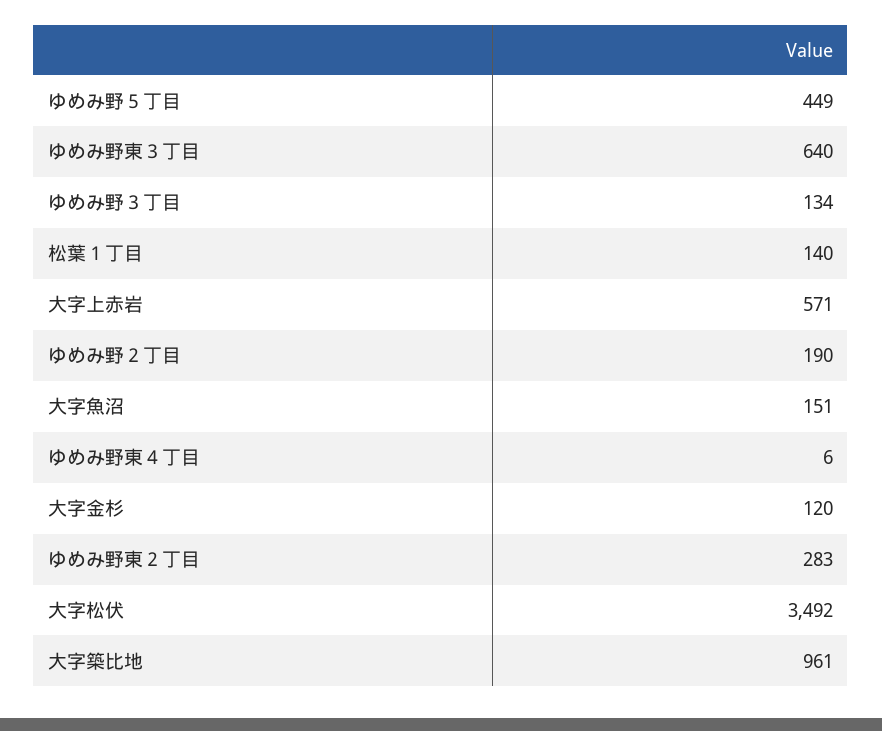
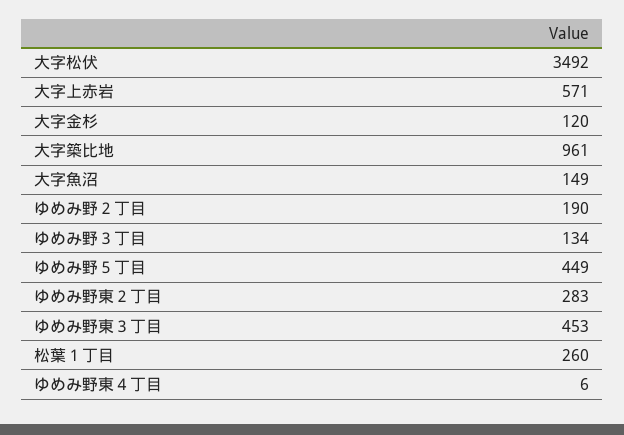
ゆめみ野東３丁目: 640 -> 453
松葉１丁目: 140 -> 260
大字魚沼: 151 -> 149

